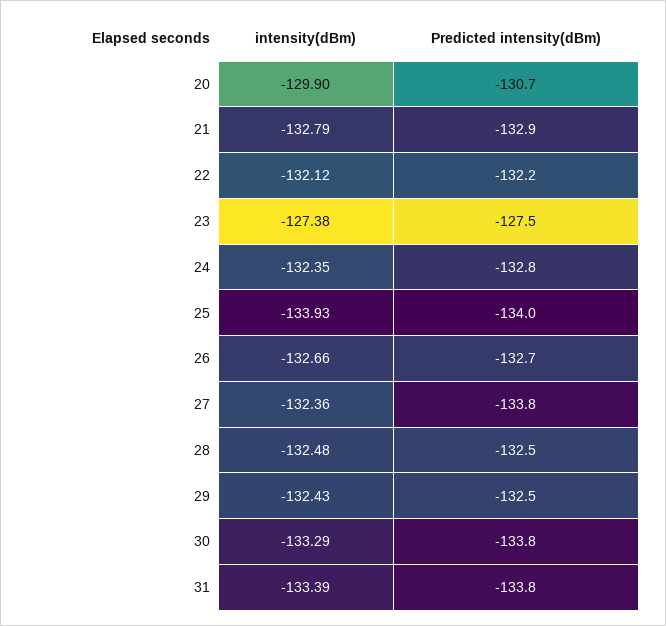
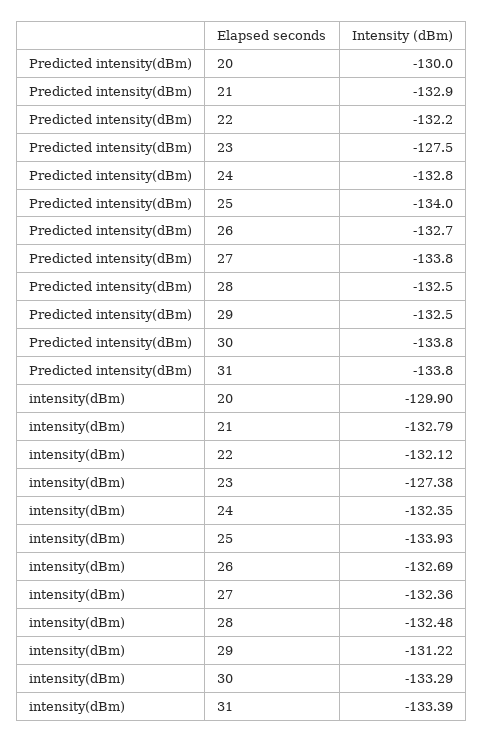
Predicted intensity(dBm), 20: -130.7 -> -130
intensity(dBm), 26: -132.66 -> -132.69
intensity(dBm), 29: -132.43 -> -131.22

